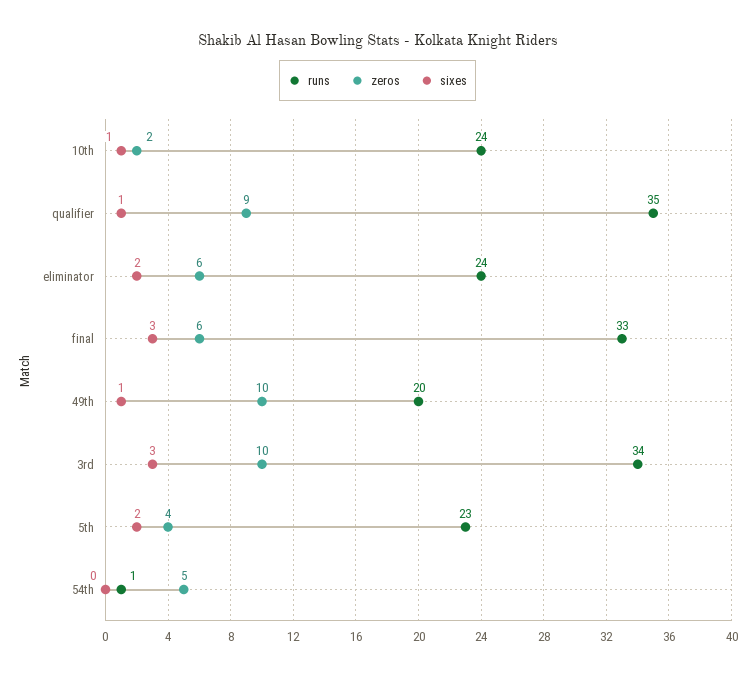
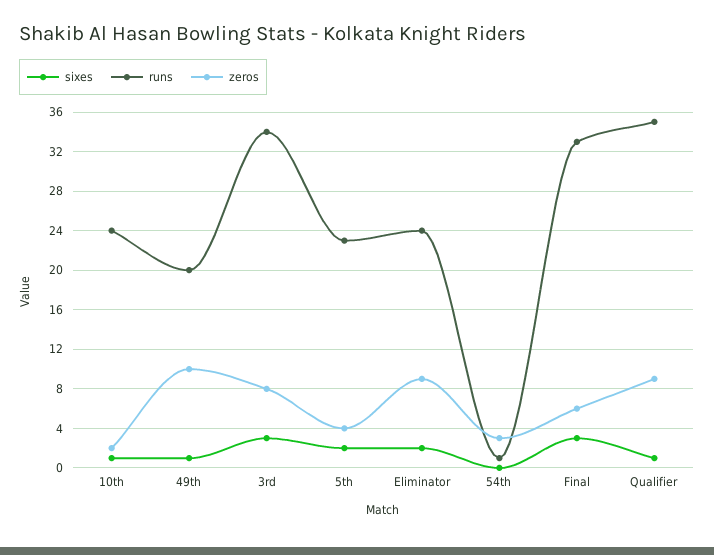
zeros, eliminator: 6 -> 9
zeros, 3rd: 10 -> 8
zeros, 54th: 5 -> 3

